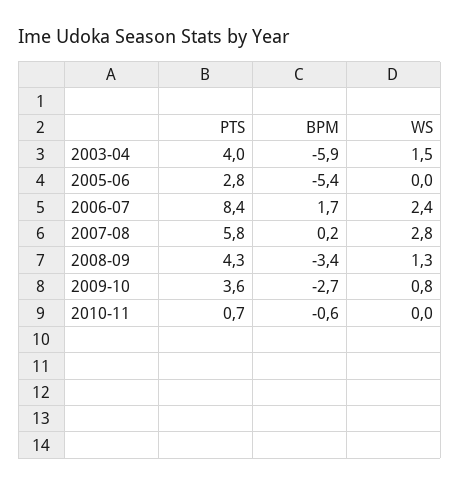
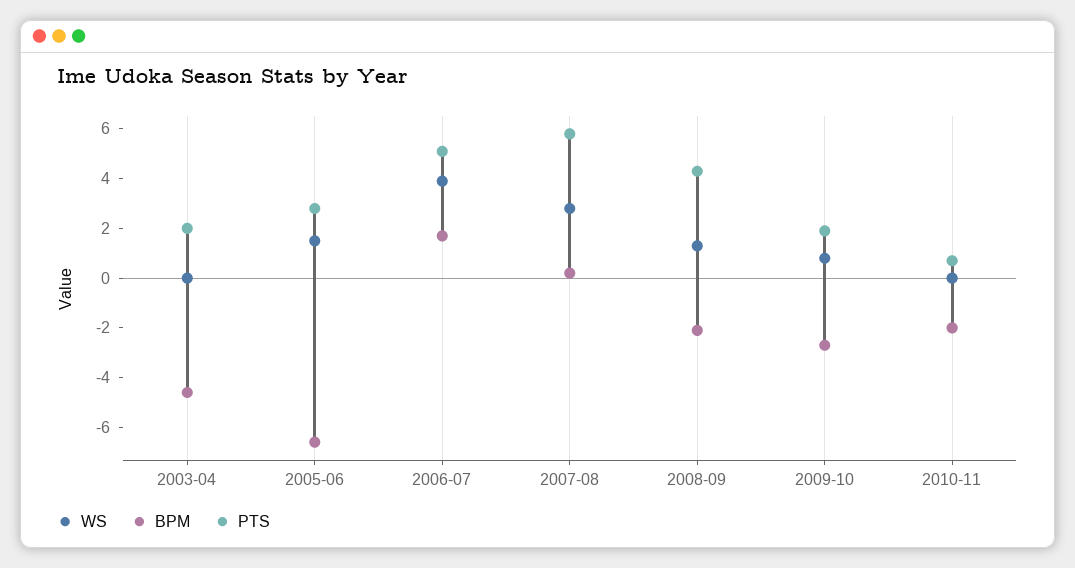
PTS, 2003-04: 4 -> 2
BPM, 2003-04: -5.9 -> -4.5
WS, 2003-04: 1.5 -> 0
BPM, 2005-06: -5.4 -> -6.5
WS, 2005-06: 0 -> 1.5
PTS, 2006-07: 8.4 -> 5
WS, 2006-07: 2.4 -> 4
BPM, 2008-09: -3.4 -> -2
PTS, 2009-10: 3.6 -> 2
BPM, 2010-11: -0.6 -> -2

